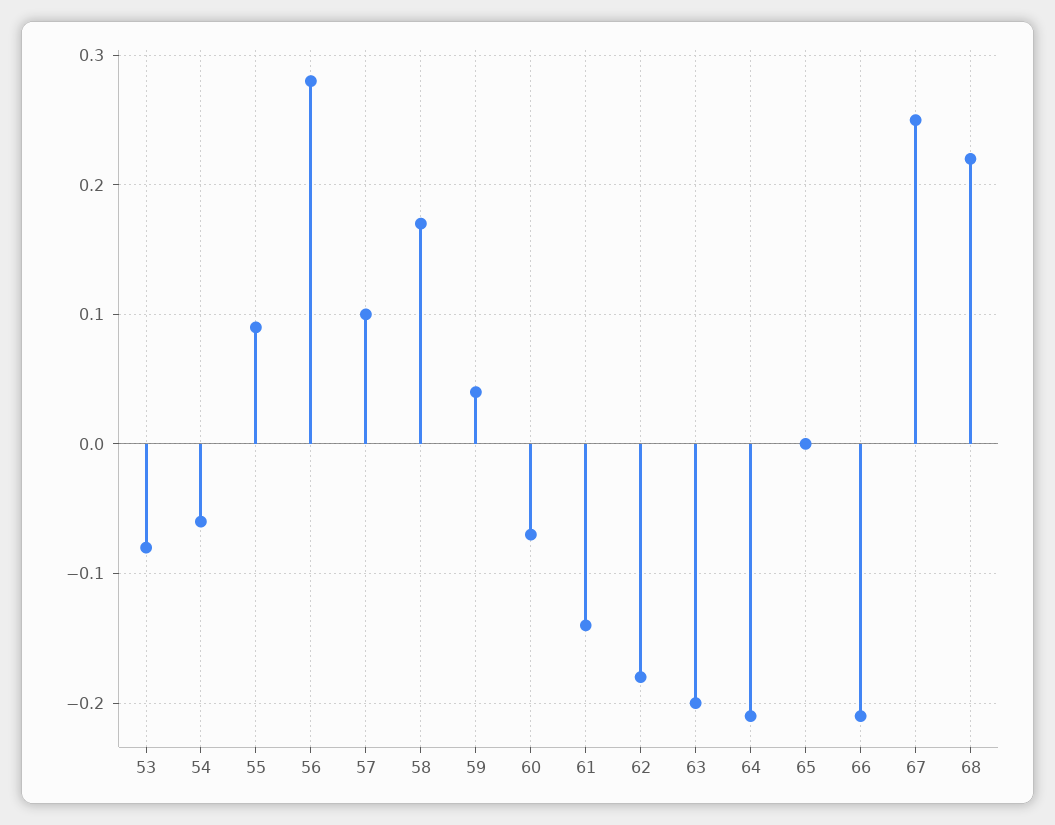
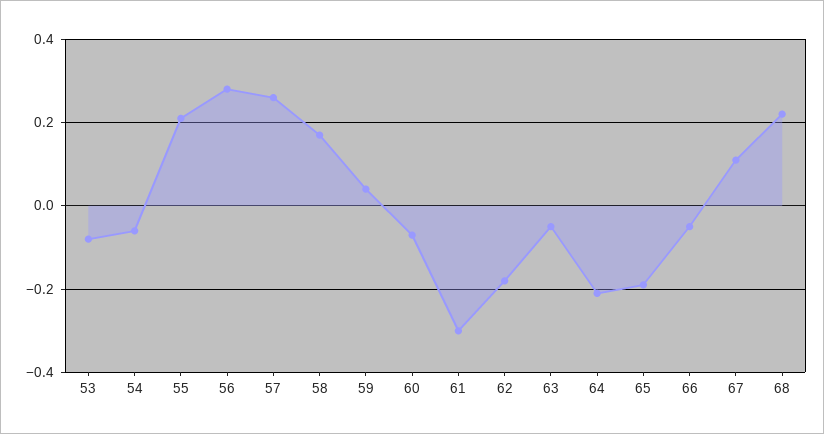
55: 0.09 -> 0.2
57: 0.1 -> 0.25
61: -0.14 -> -0.3
63: -0.2 -> -0.05
65: 0 -> -0.2
66: -0.21 -> -0.05
67: 0.25 -> 0.1

